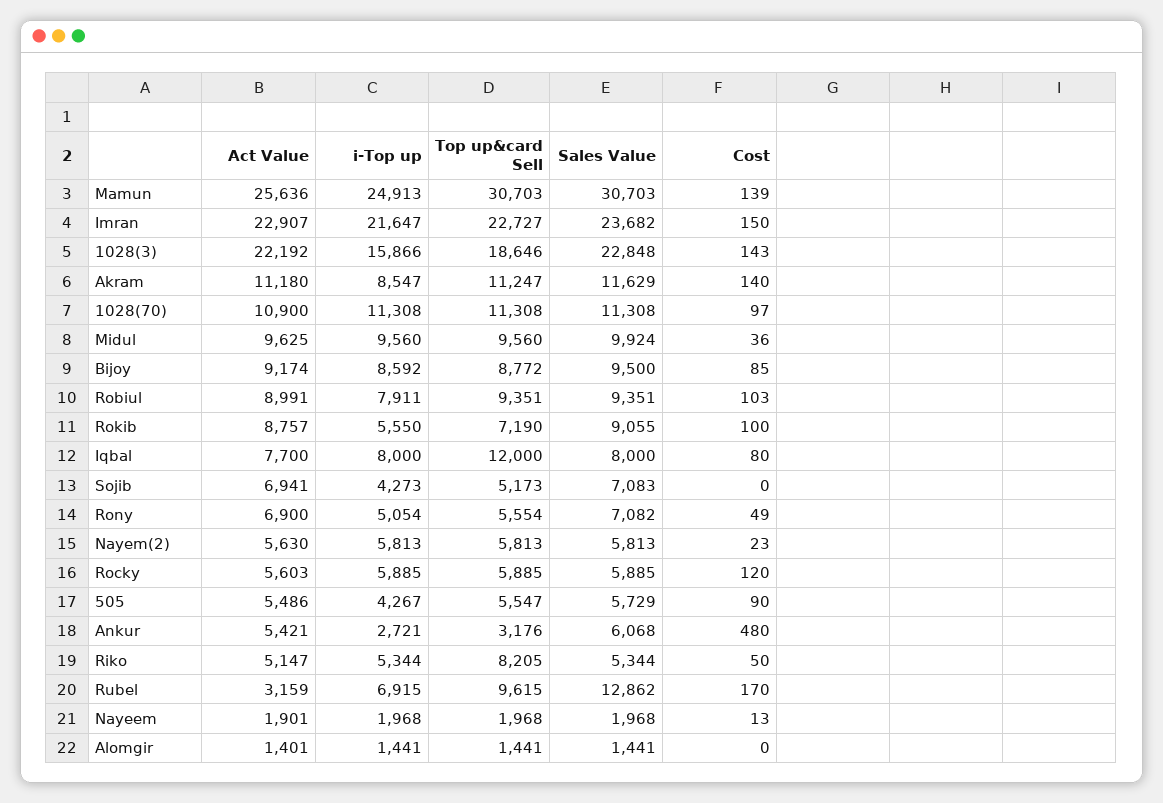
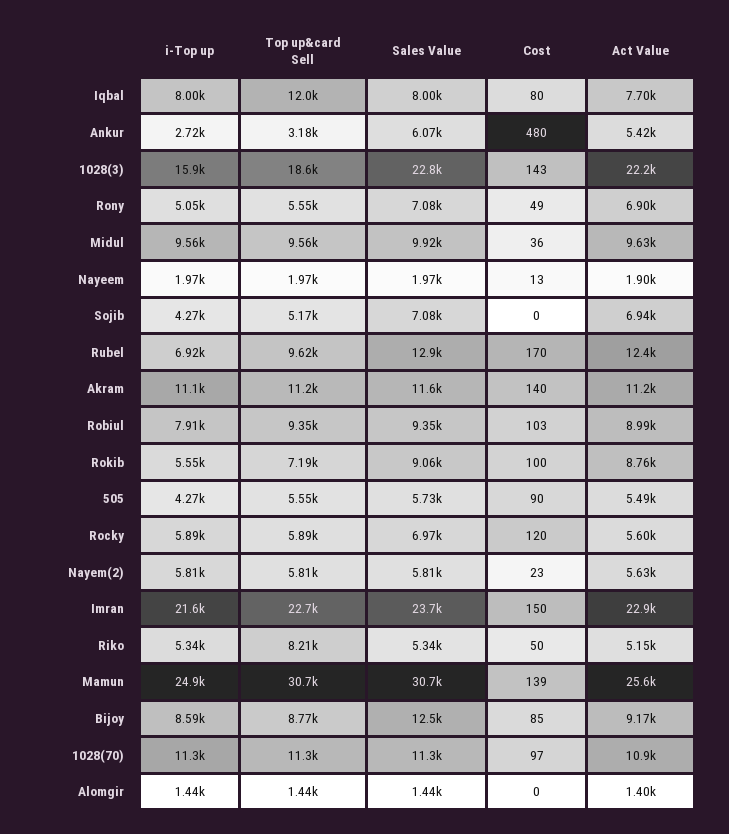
i-Top up, Akram: 8547 -> 11100
Sales Value, Bijoy: 9500 -> 12500
Sales Value, Rocky: 5885 -> 6970
Act Value, Rubel: 3159 -> 12400

